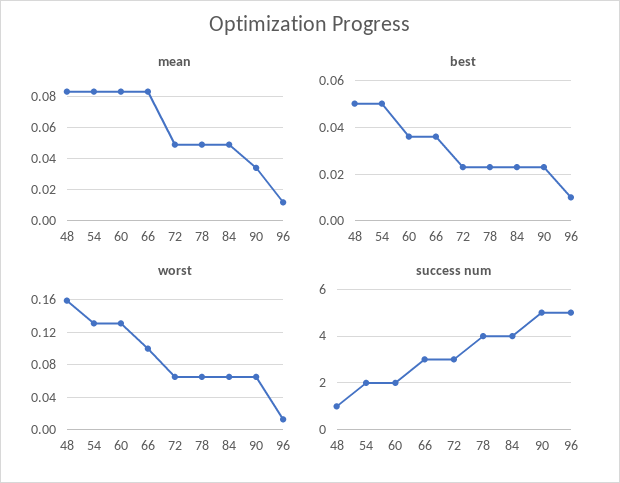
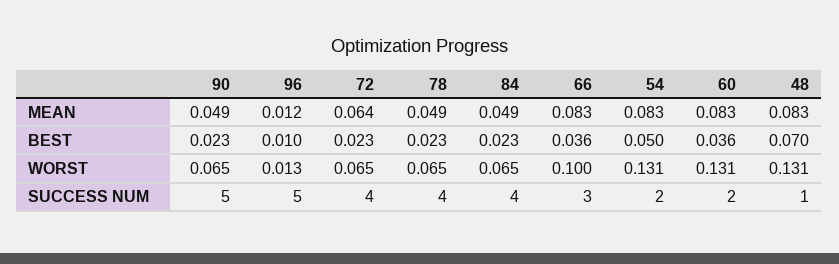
mean, 72: 0.05 -> 0.064
mean, 90: 0.035 -> 0.049
best, 48: 0.05 -> 0.07
worst, 48: 0.16 -> 0.131
success num, 72: 3 -> 4

